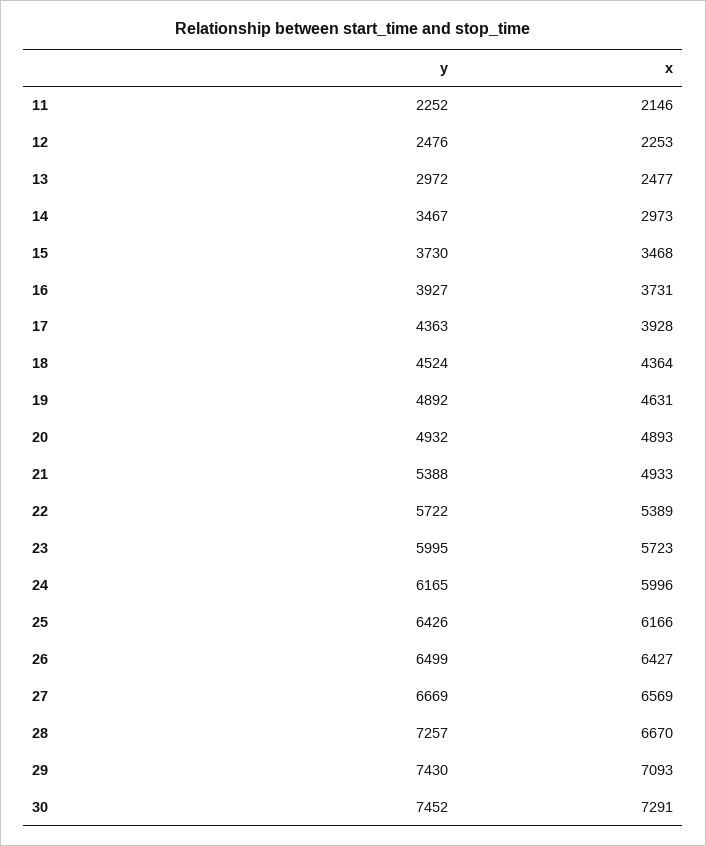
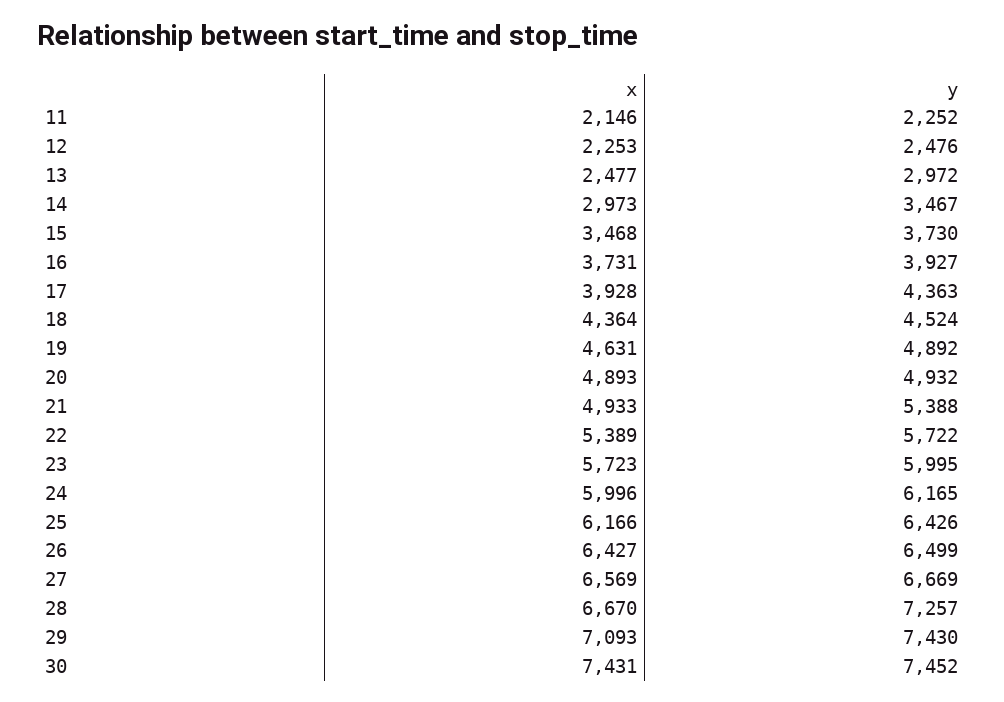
x, 30: 7291 -> 7431

